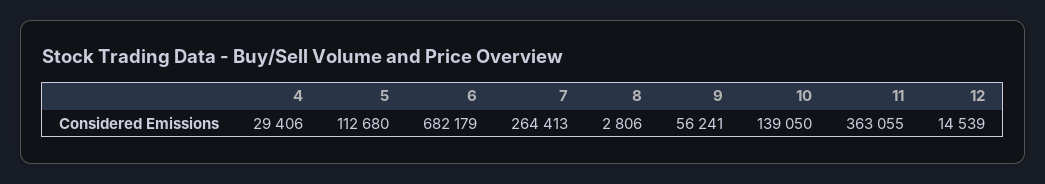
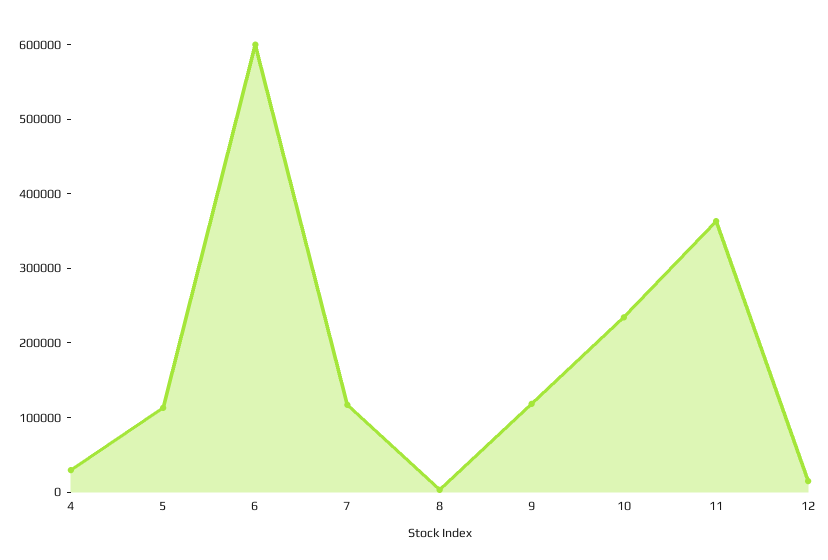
6: 682179 -> 600000
7: 264413 -> 120000
9: 56241 -> 120000
10: 139050 -> 240000

